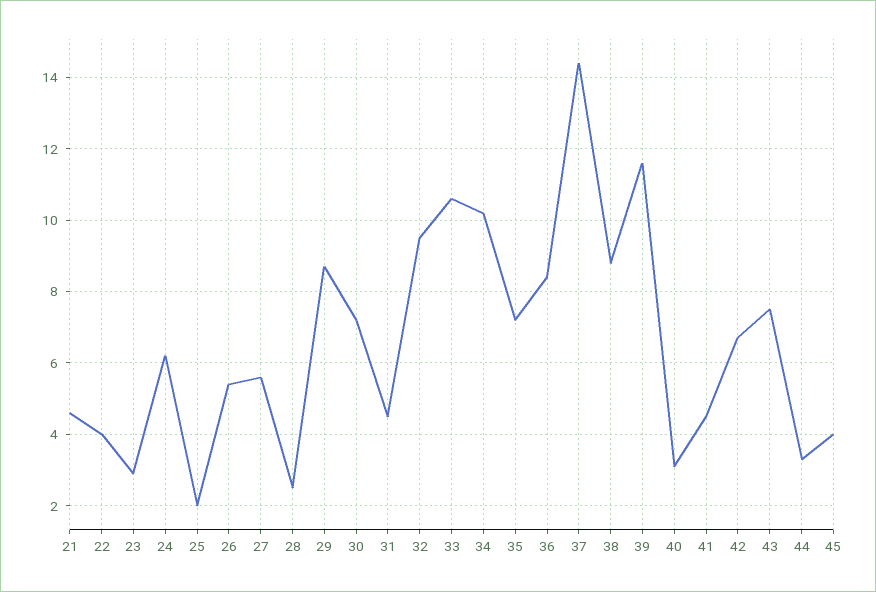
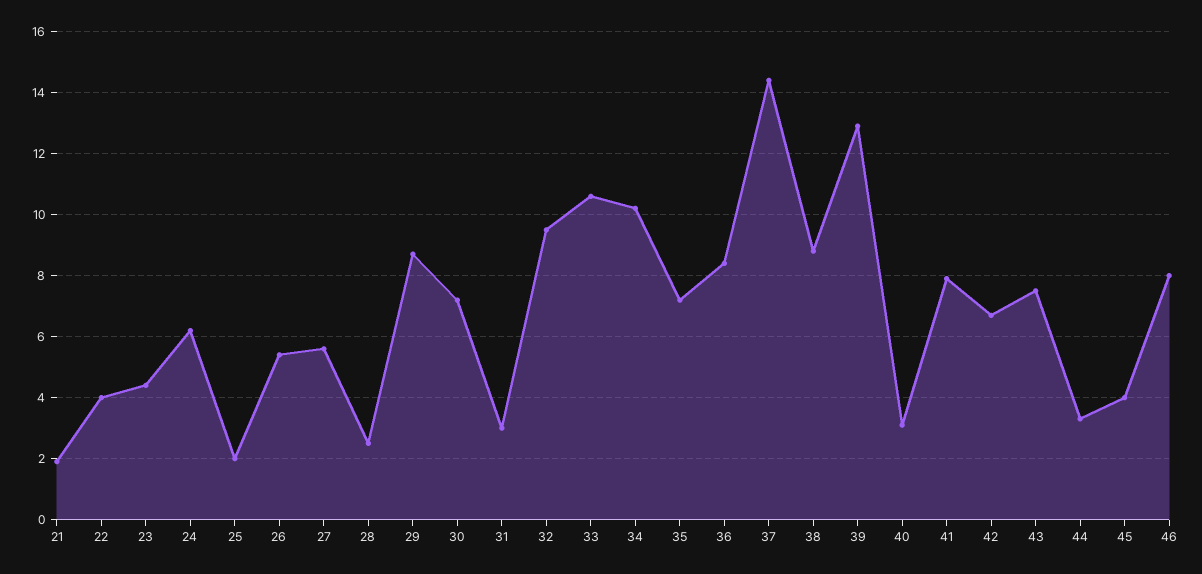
21: 4.5 -> 2
23: 3 -> 4.5
31: 4.5 -> 3
39: 11.5 -> 13
41: 4.5 -> 8
46: none -> 8

